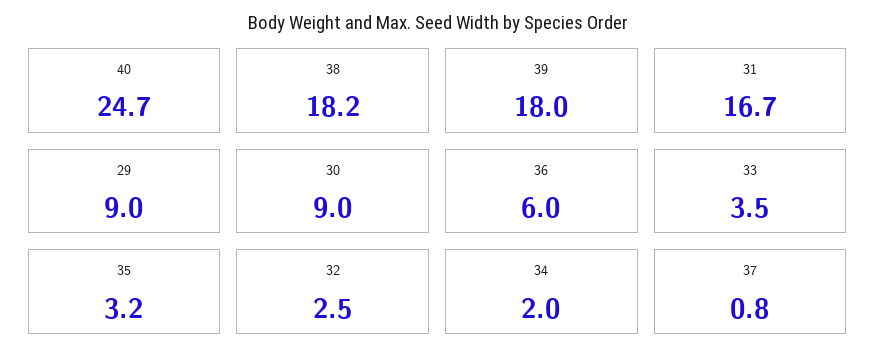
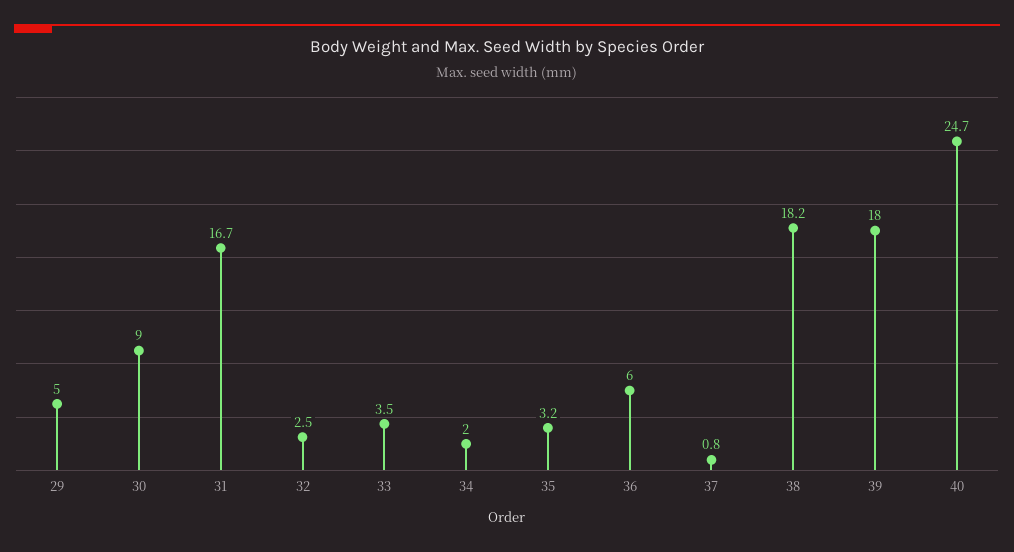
29: 9 -> 5

